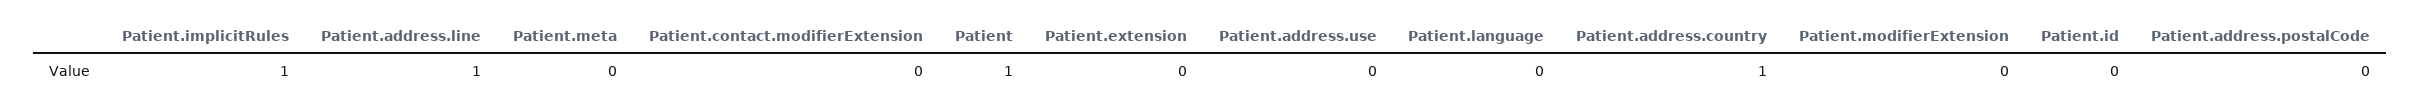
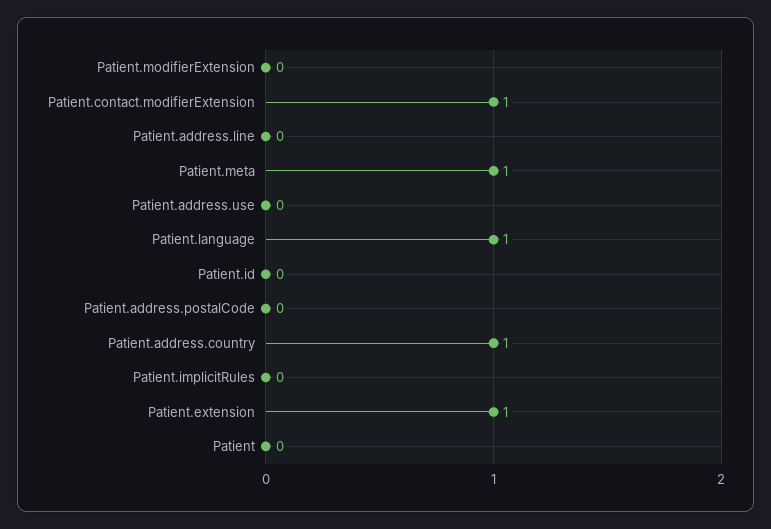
Patient.implicitRules: 1 -> 0
Patient.address.line: 1 -> 0
Patient.meta: 0 -> 1
Patient.contact.modifierExtension: 0 -> 1
Patient: 1 -> 0
Patient.extension: 0 -> 1
Patient.language: 0 -> 1

